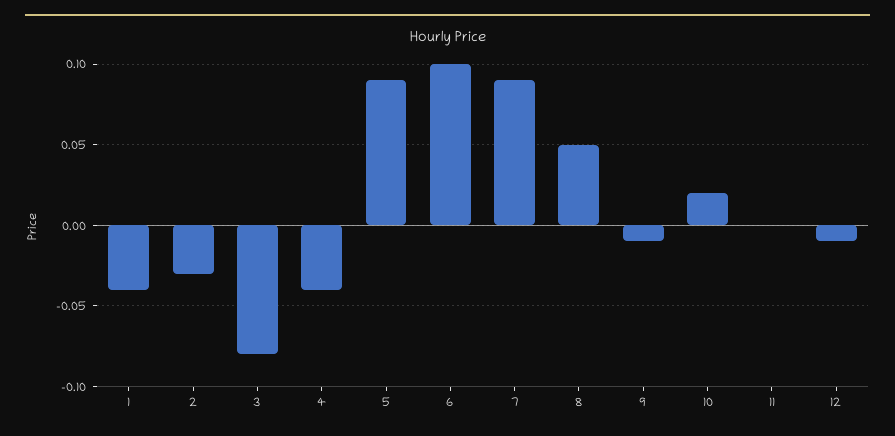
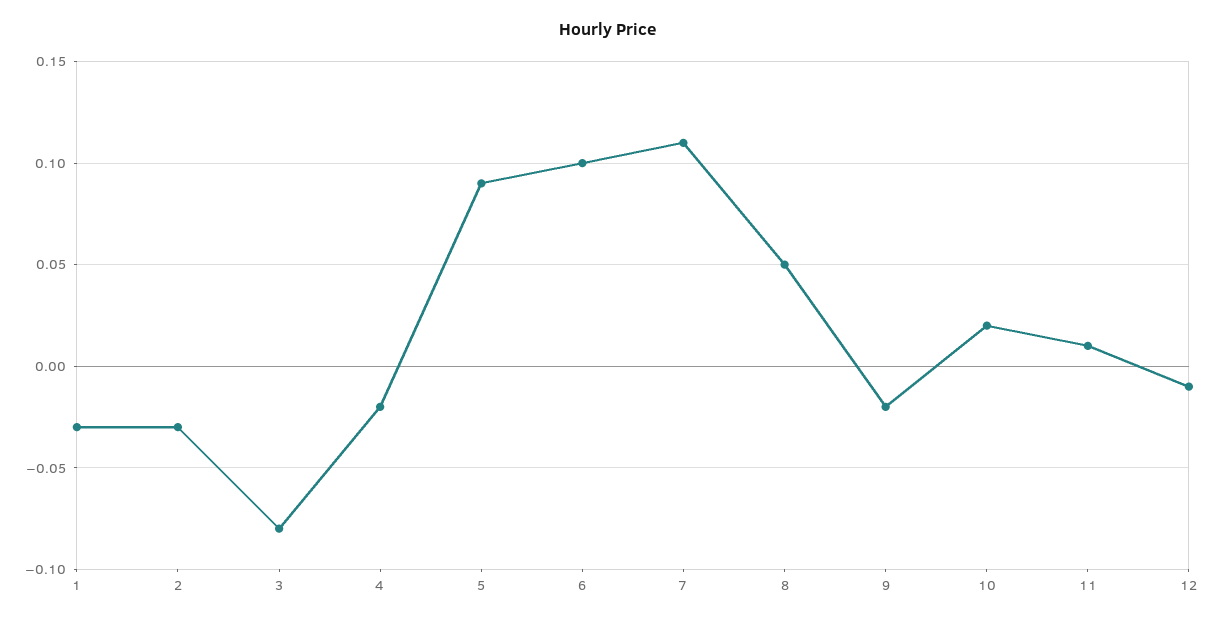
1: -0.04 -> -0.03
4: -0.04 -> -0.02
7: 0.09 -> 0.11
9: -0.01 -> -0.02
11: 0 -> 0.01

